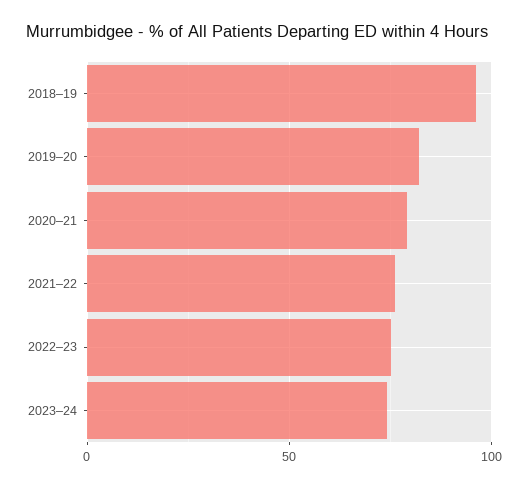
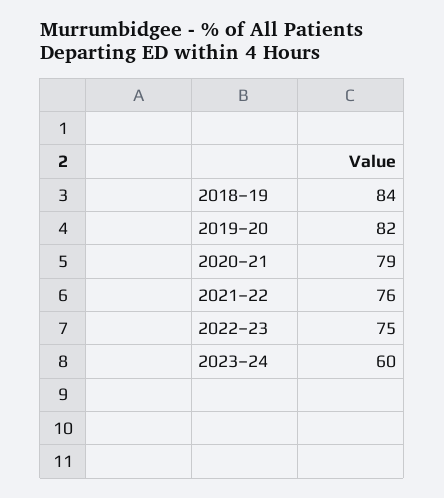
2018–19: 95 -> 84
2023–24: 75 -> 60

